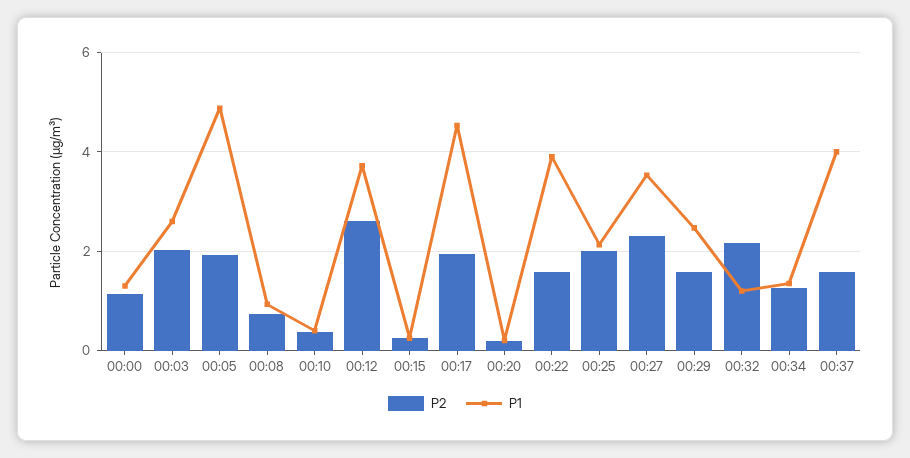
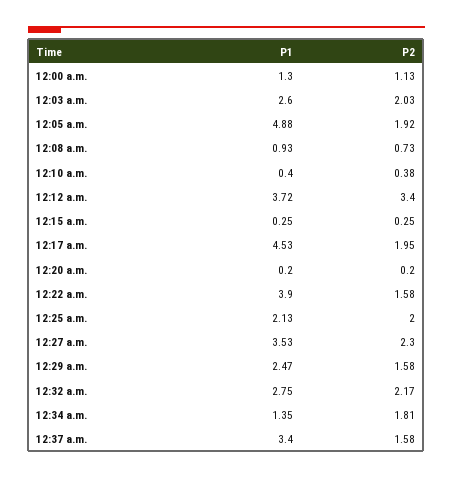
P2, 00:12: 2.6 -> 3.4
P1, 00:32: 1.2 -> 2.75
P2, 00:34: 1.2 -> 1.81
P1, 00:37: 4 -> 3.4

